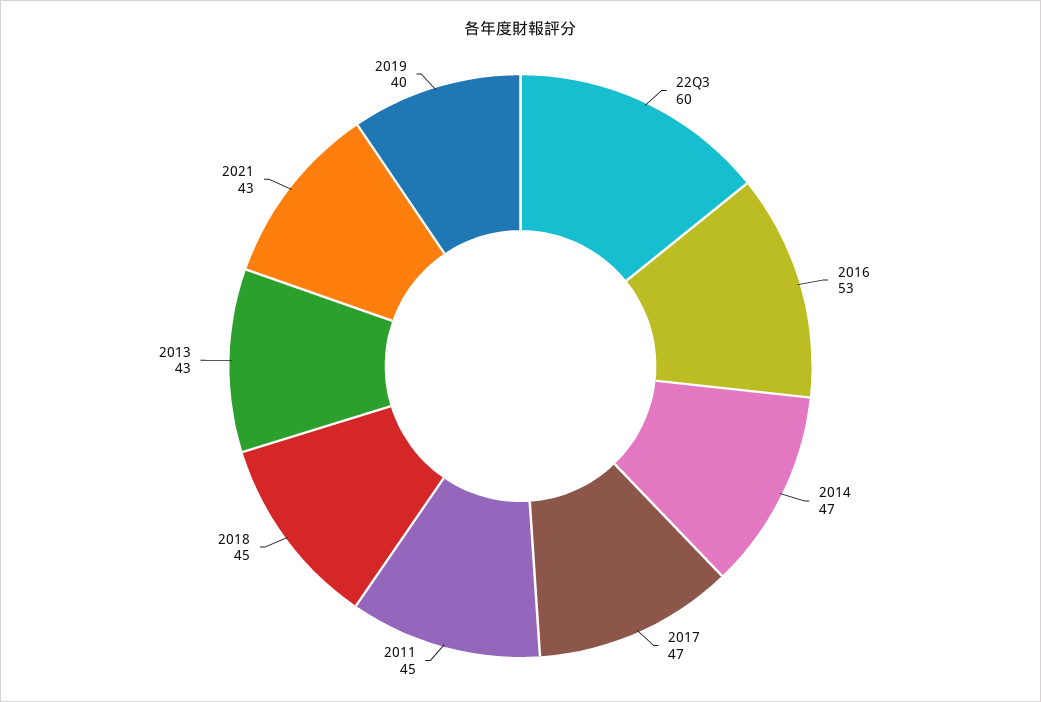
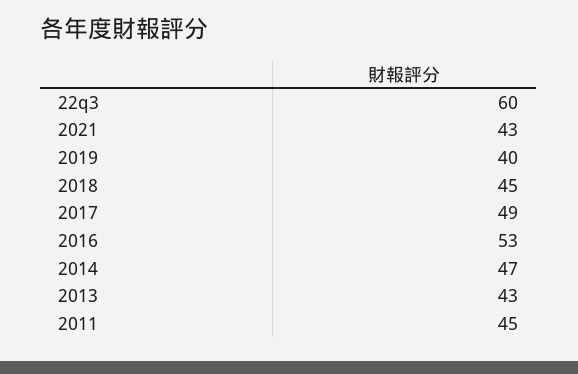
2017: 47 -> 49

